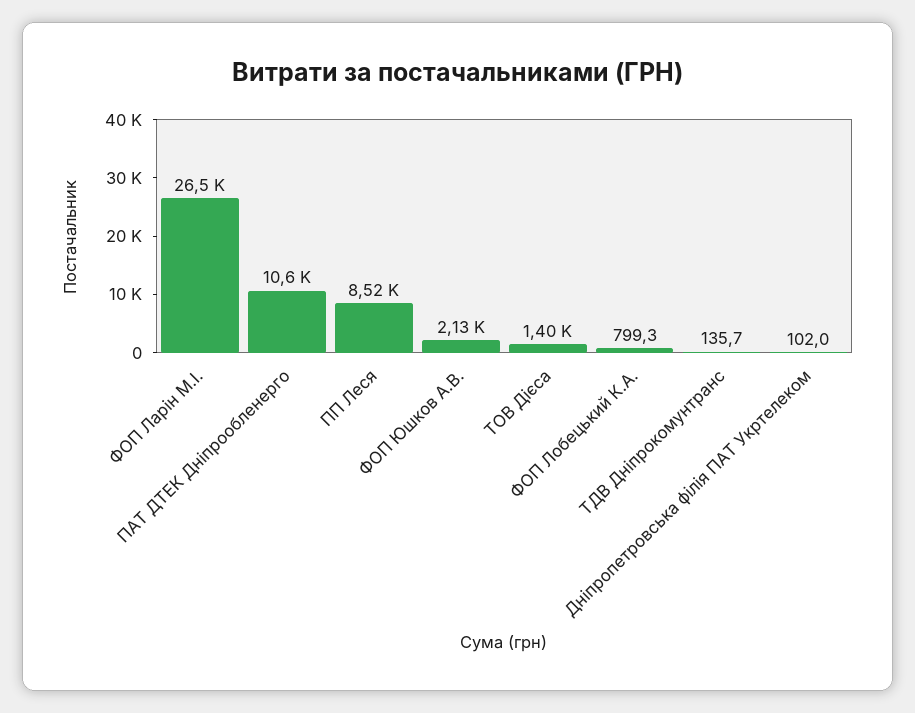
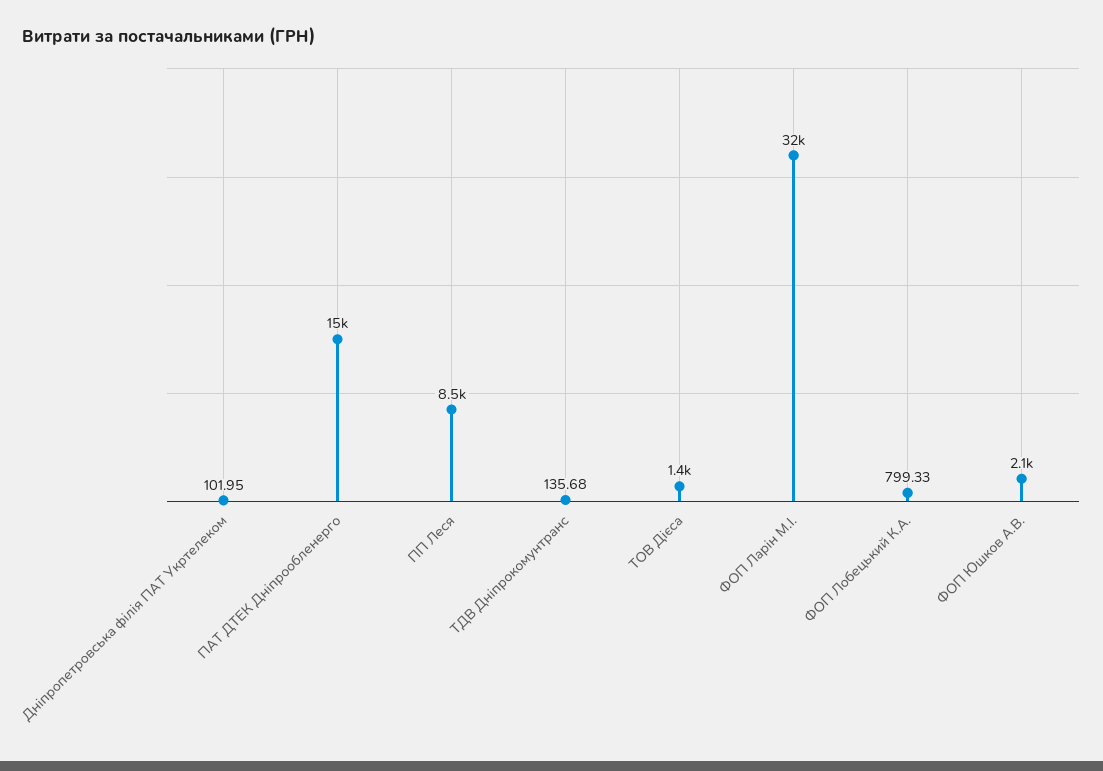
ФОП Ларін М.І.: 26500 -> 32000
ПАТ ДТЕК Дніпрообленерго: 10600 -> 15000

